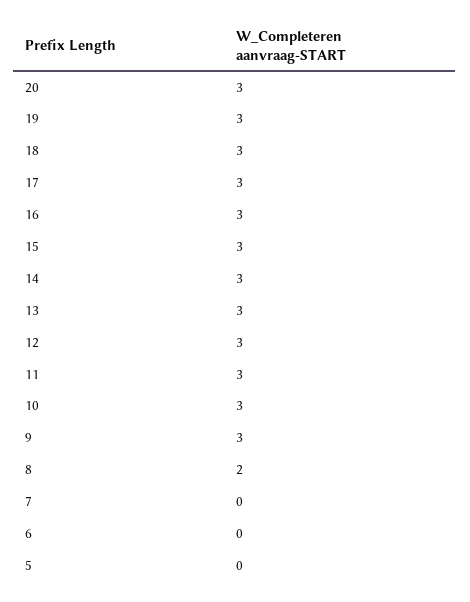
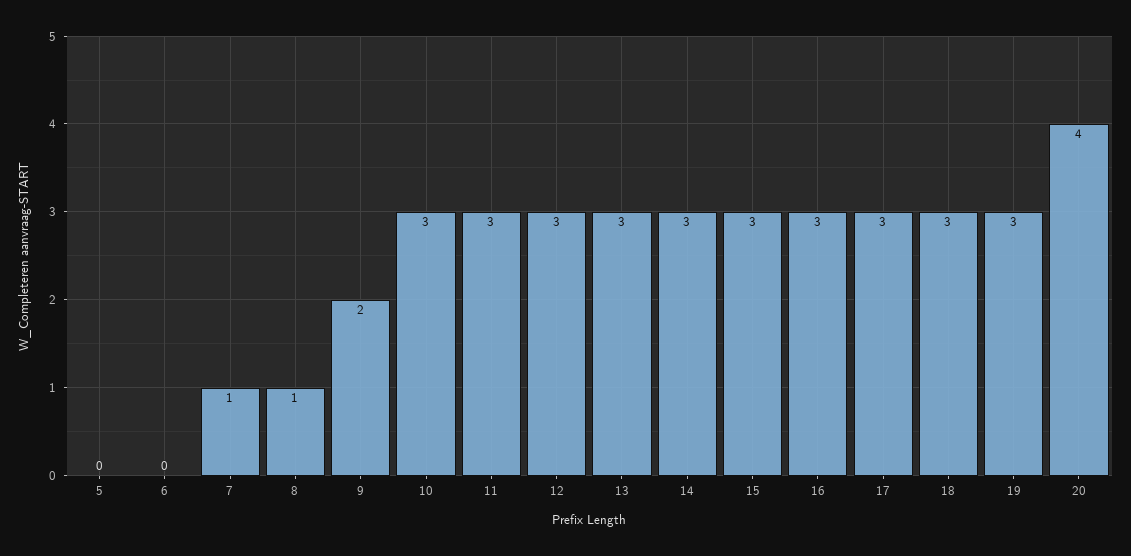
20: 3 -> 4
9: 3 -> 2
8: 2 -> 1
7: 0 -> 1

